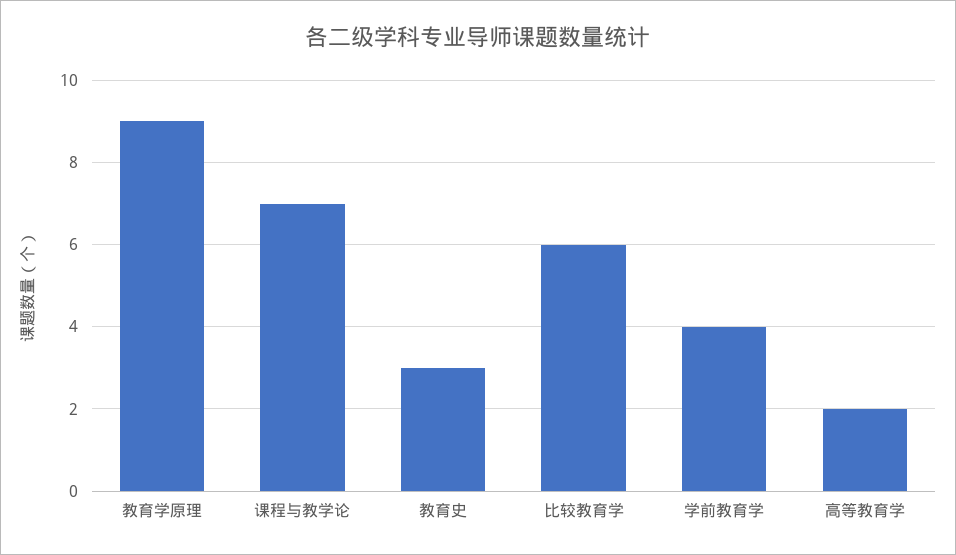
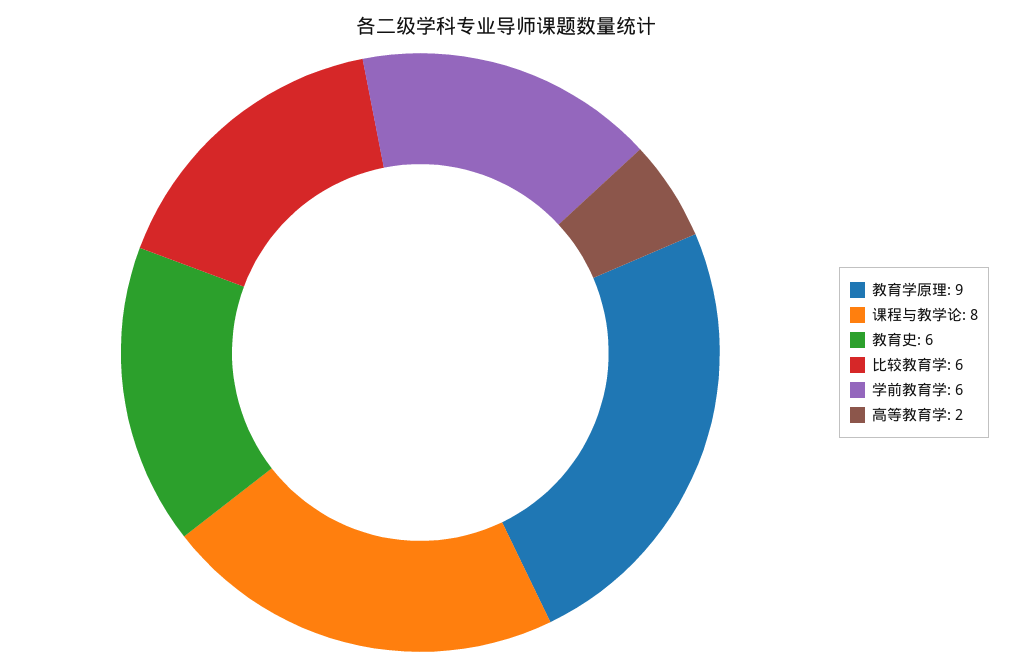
课程与教学论: 7 -> 8
教育史: 3 -> 6
学前教育学: 4 -> 6

